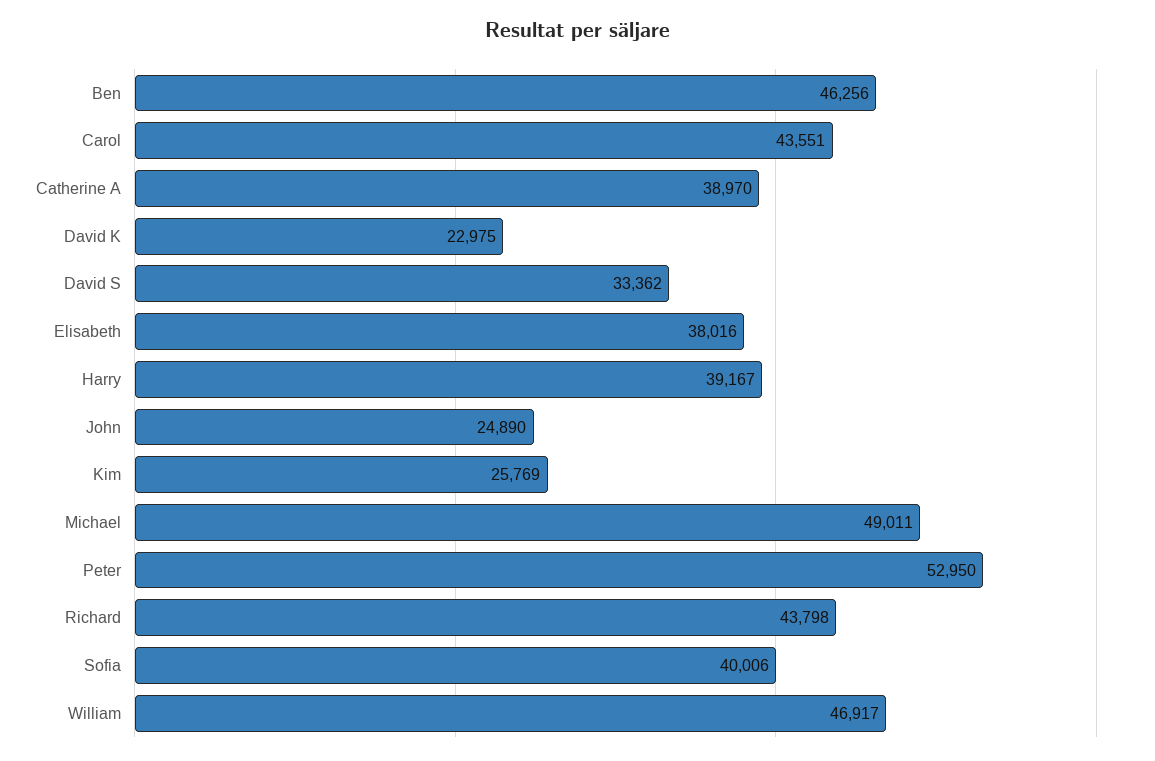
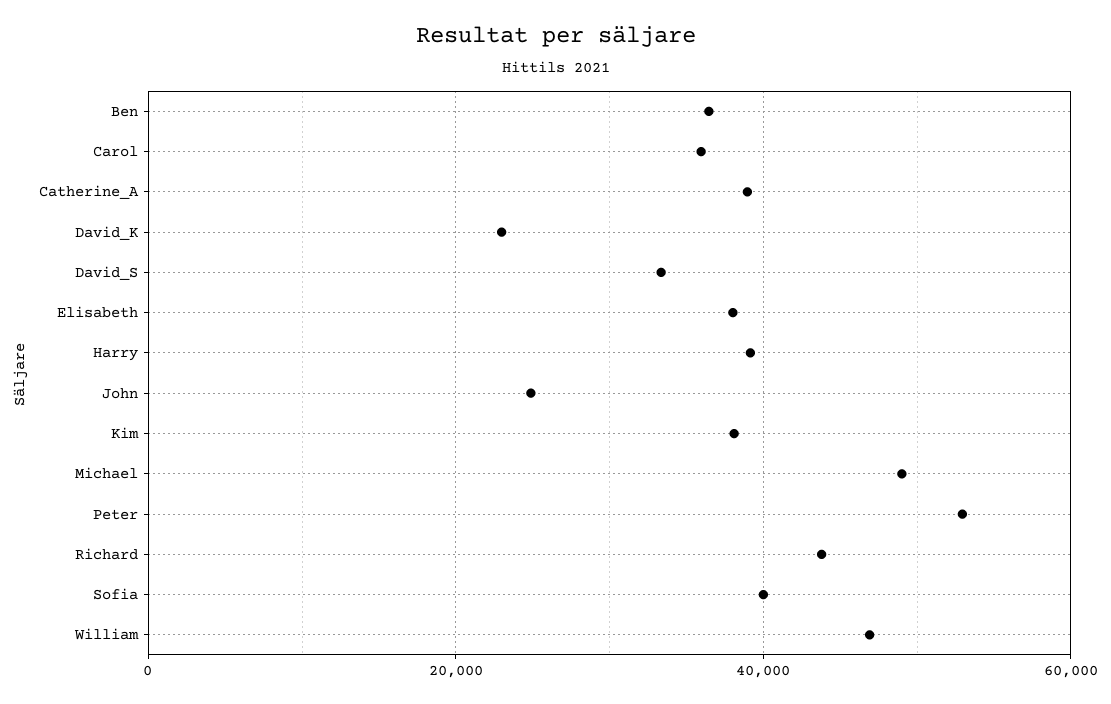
Ben: 46256 -> 36000
Carol: 43551 -> 36000
Kim: 25769 -> 38000

